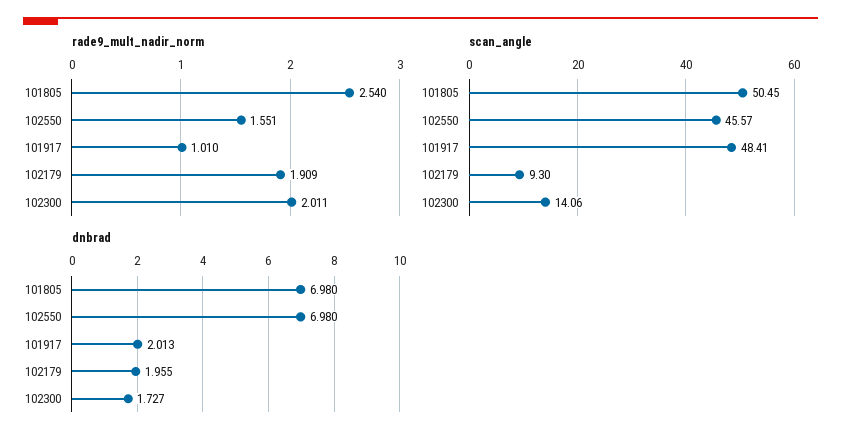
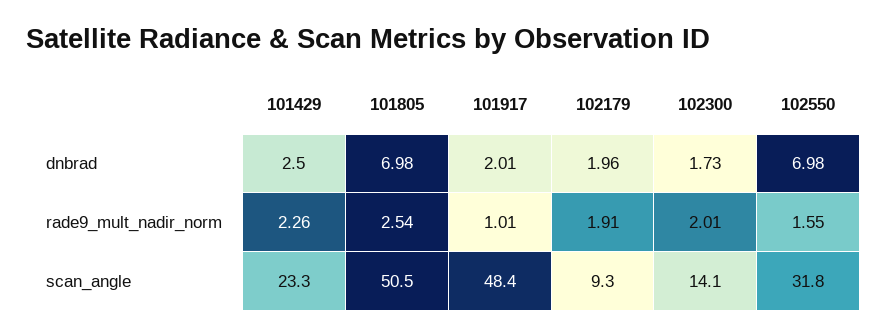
scan_angle, 102550: 45.57 -> 31.8
dnbrad, 101429: none -> 2.5
rade9_mult_nadir_norm, 101429: none -> 2.26
scan_angle, 101429: none -> 23.3

